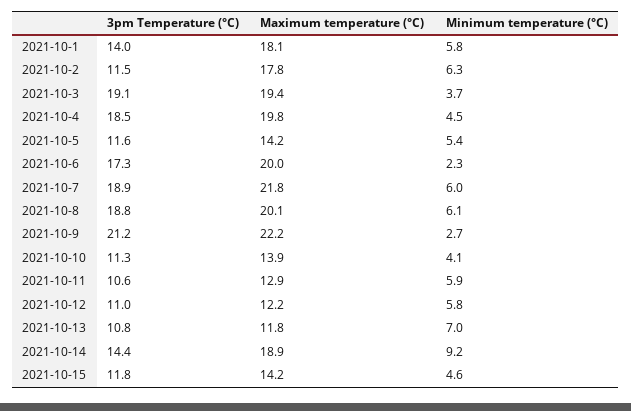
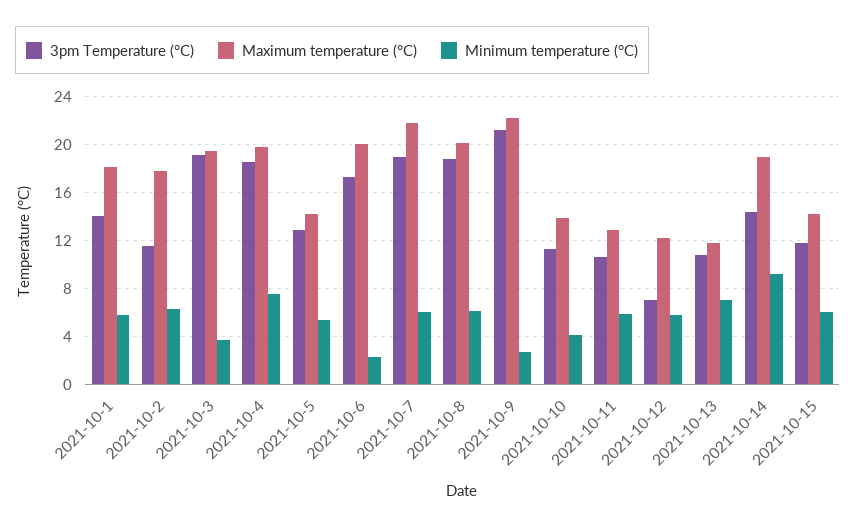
Minimum temperature (°C), 2021-10-4: 4.5 -> 7.5
3pm Temperature (°C), 2021-10-5: 11.6 -> 13
3pm Temperature (°C), 2021-10-12: 11 -> 7
Minimum temperature (°C), 2021-10-15: 4.6 -> 6

